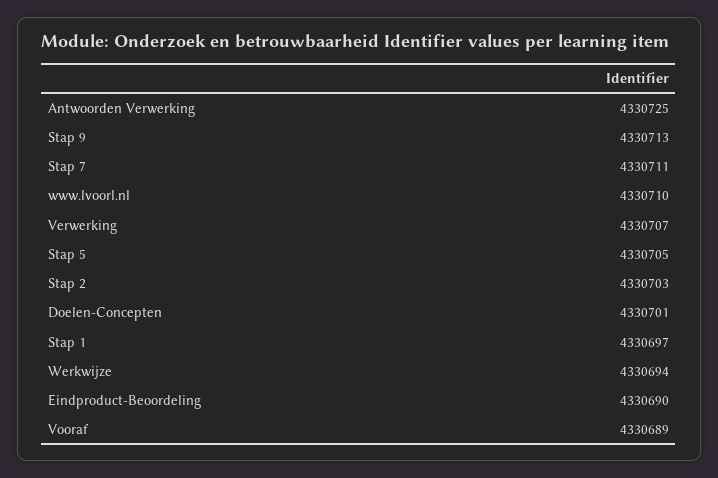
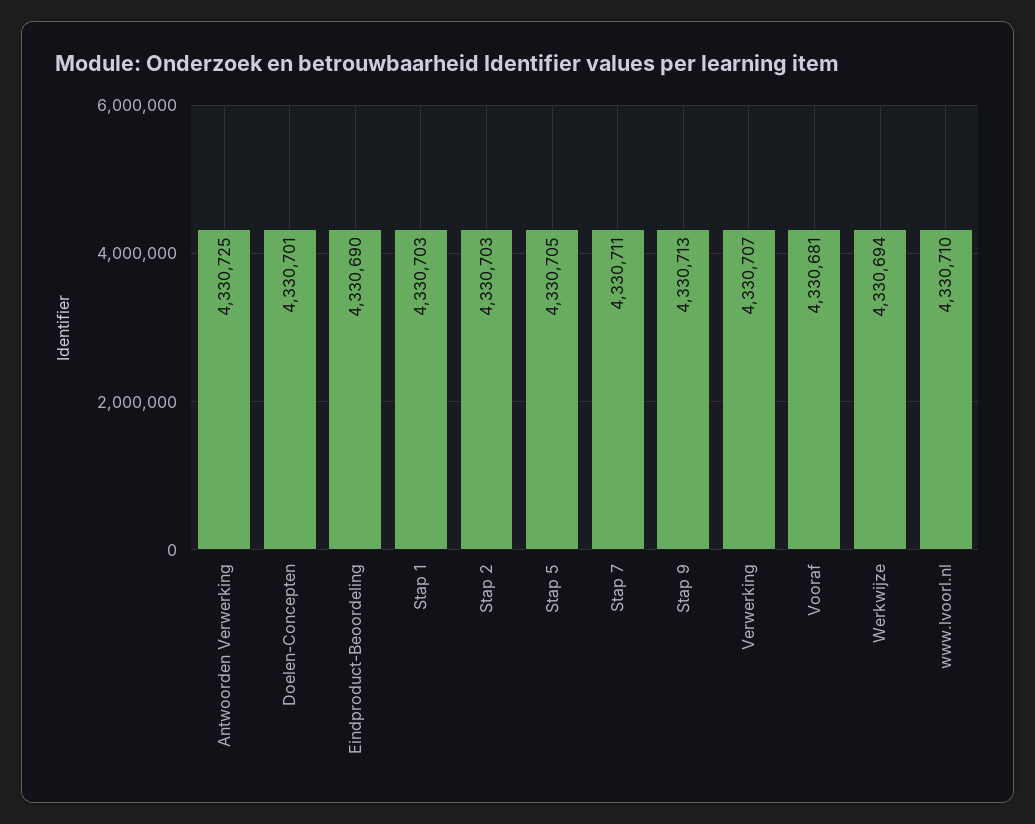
Stap 1: 4330697 -> 4330703
Vooraf: 4330689 -> 4330681

